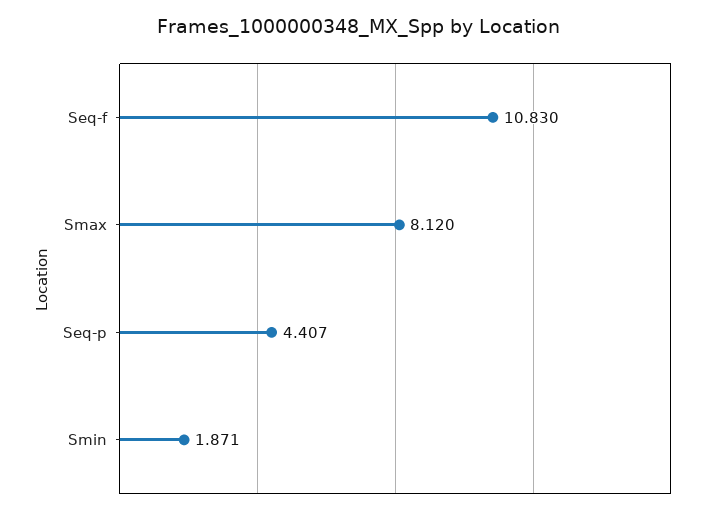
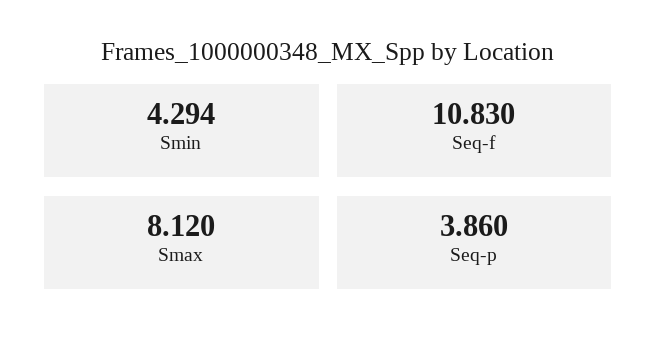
Seq-p: 4.407 -> 3.86
Smin: 1.871 -> 4.294

